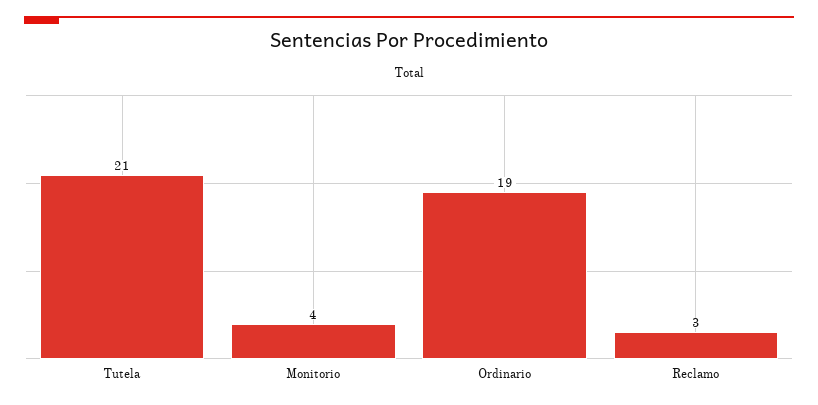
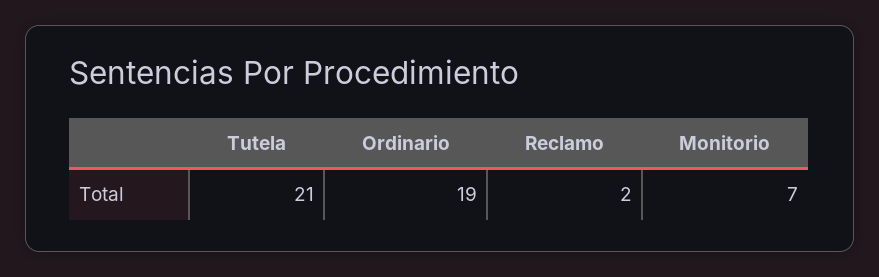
Monitorio: 4 -> 7
Reclamo: 3 -> 2

